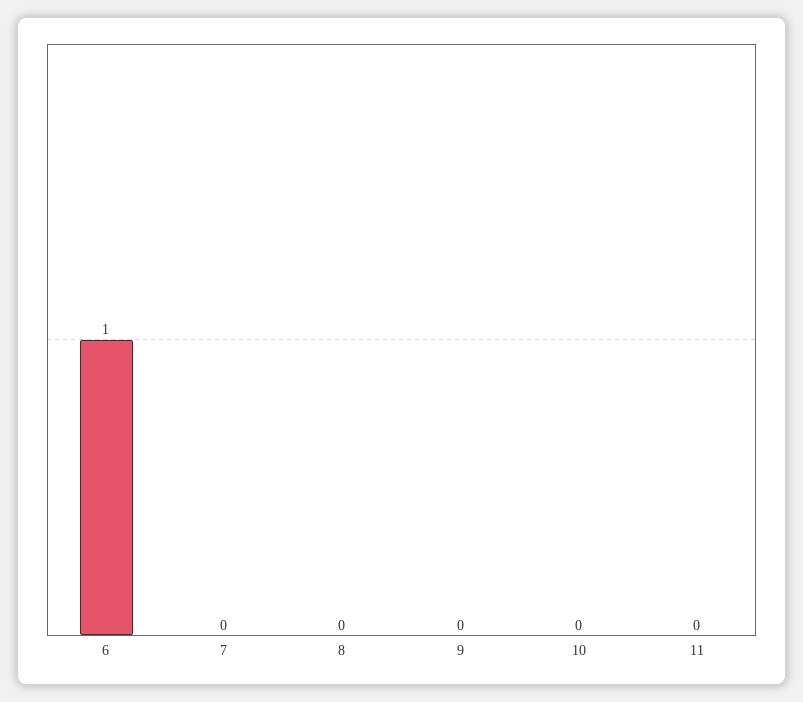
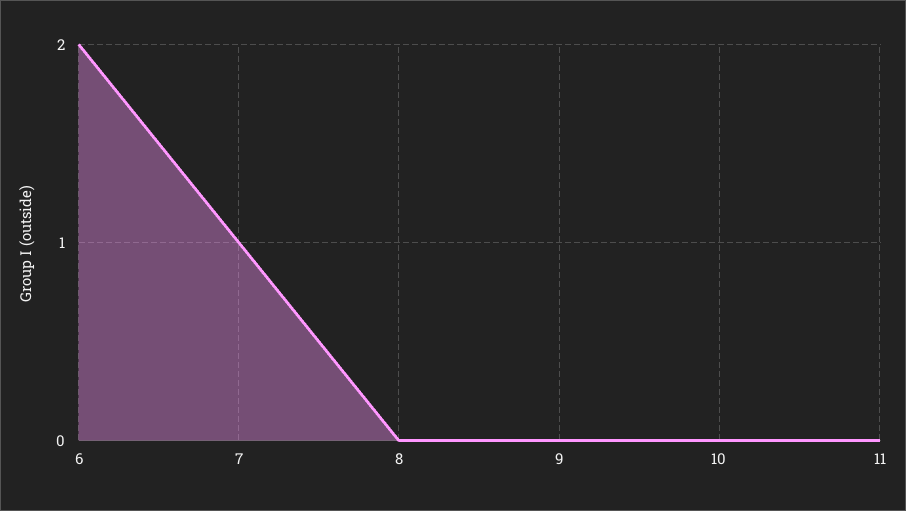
6: 1 -> 2
7: 0 -> 1

